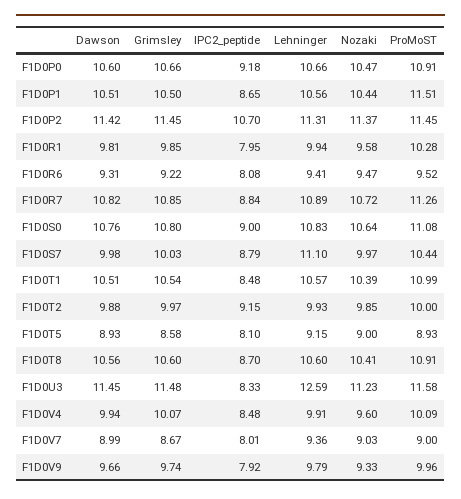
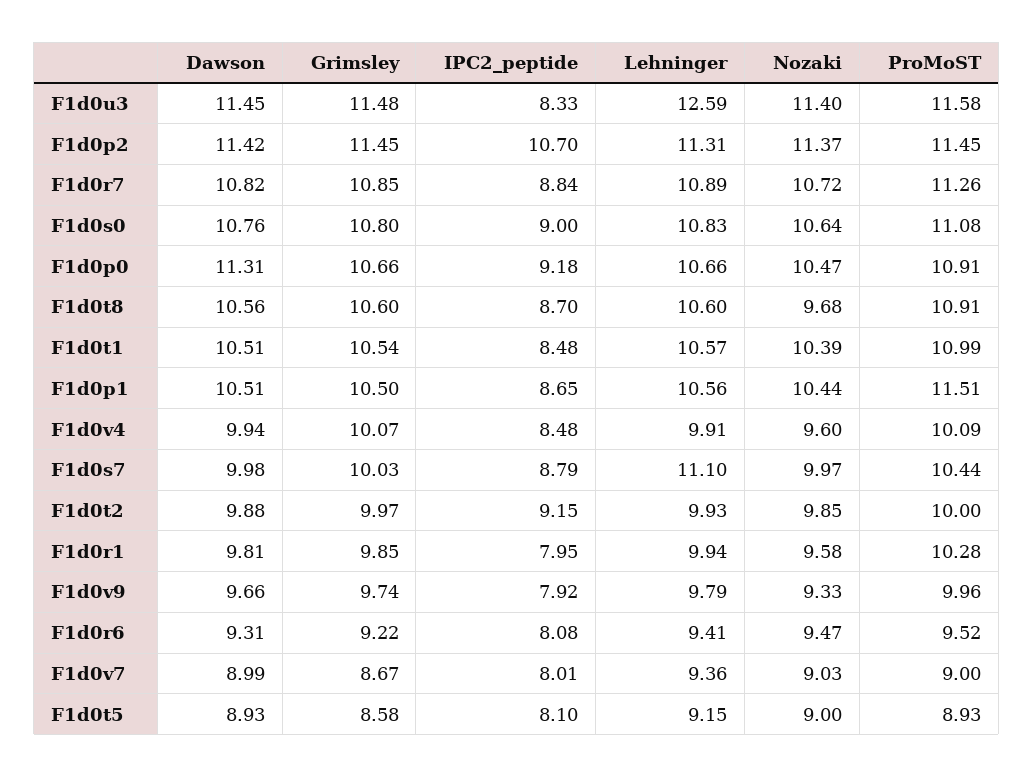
Dawson, F1D0P0: 10.6 -> 11.31
Nozaki, F1D0T8: 10.41 -> 9.68
Nozaki, F1D0U3: 11.23 -> 11.4

